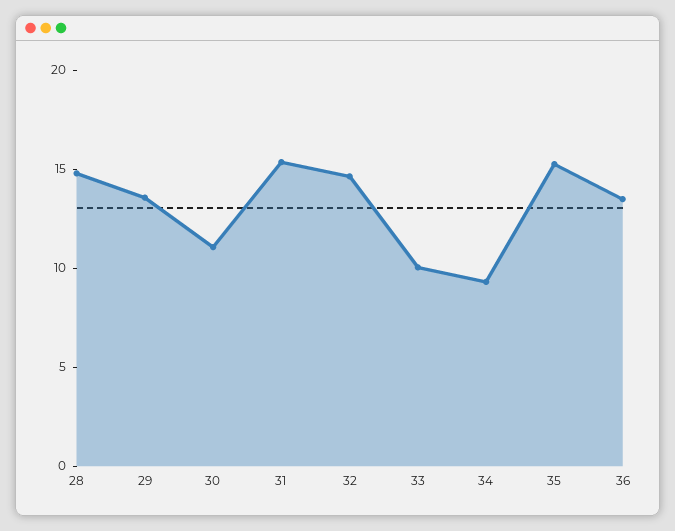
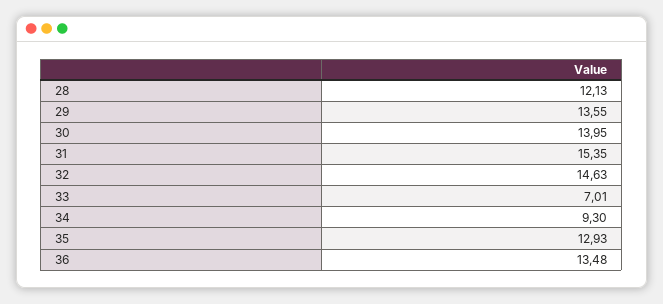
28: 15 -> 12.13
30: 11 -> 13.95
33: 10 -> 7.01
35: 15 -> 12.93

